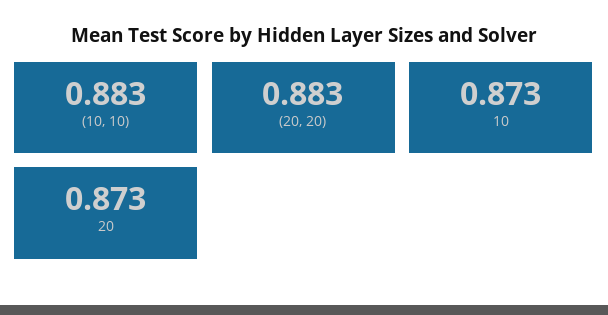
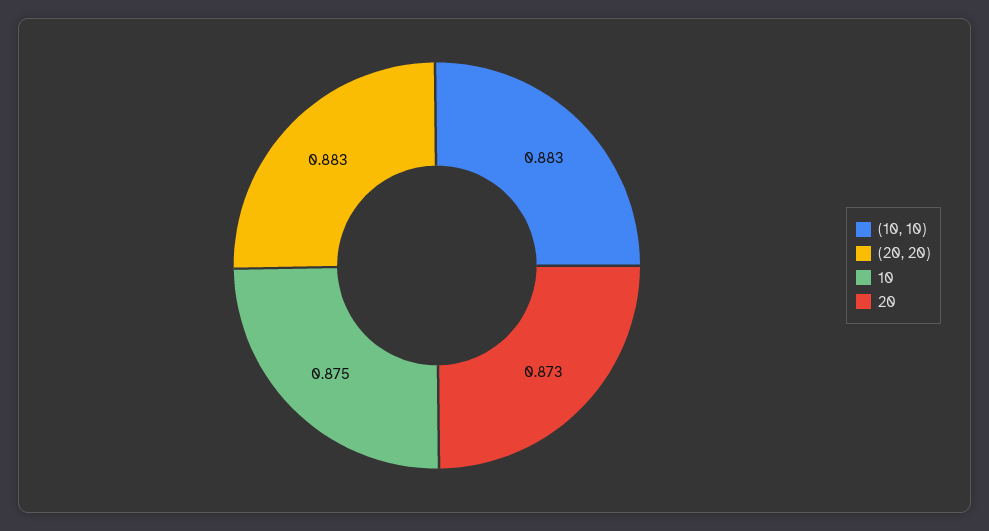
10: 0.873 -> 0.875

